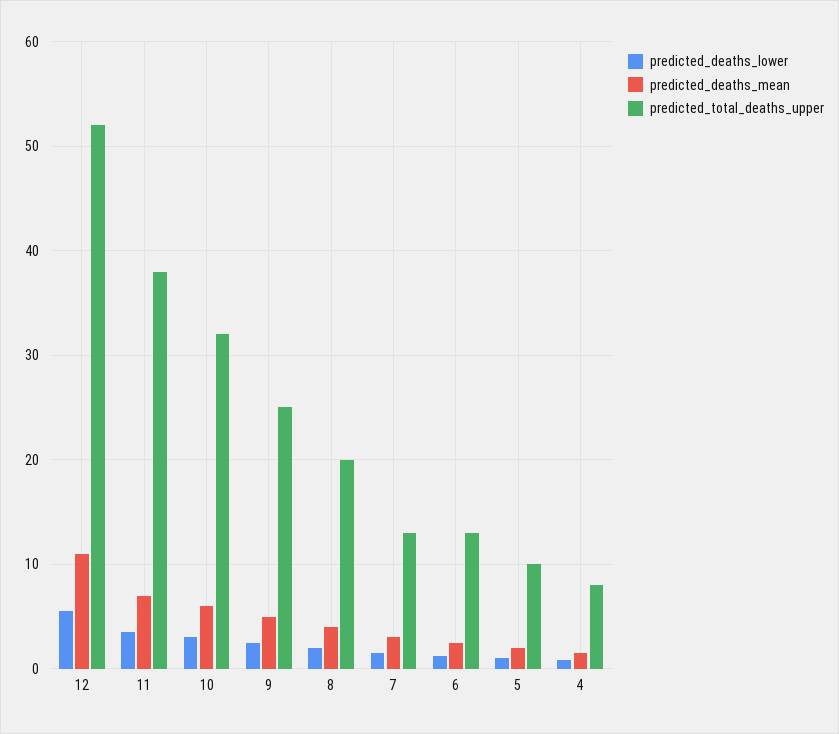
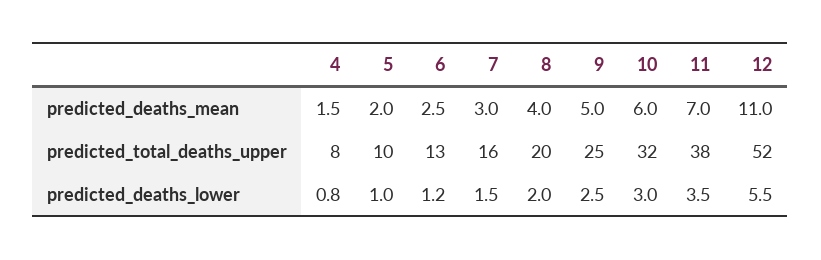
predicted_total_deaths_upper, 7: 13 -> 16

